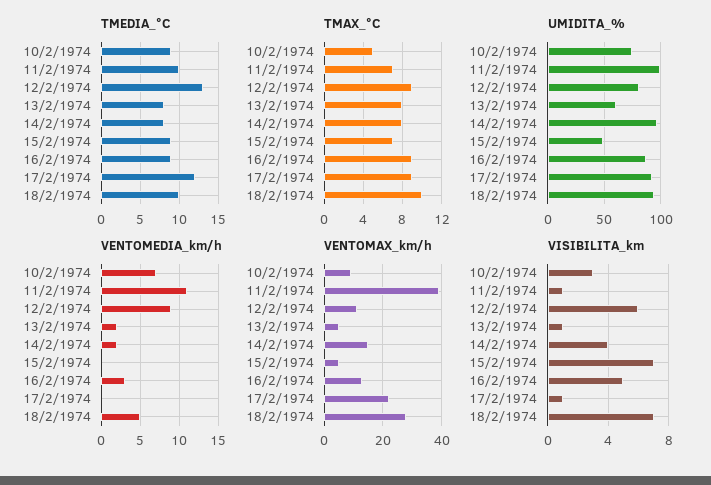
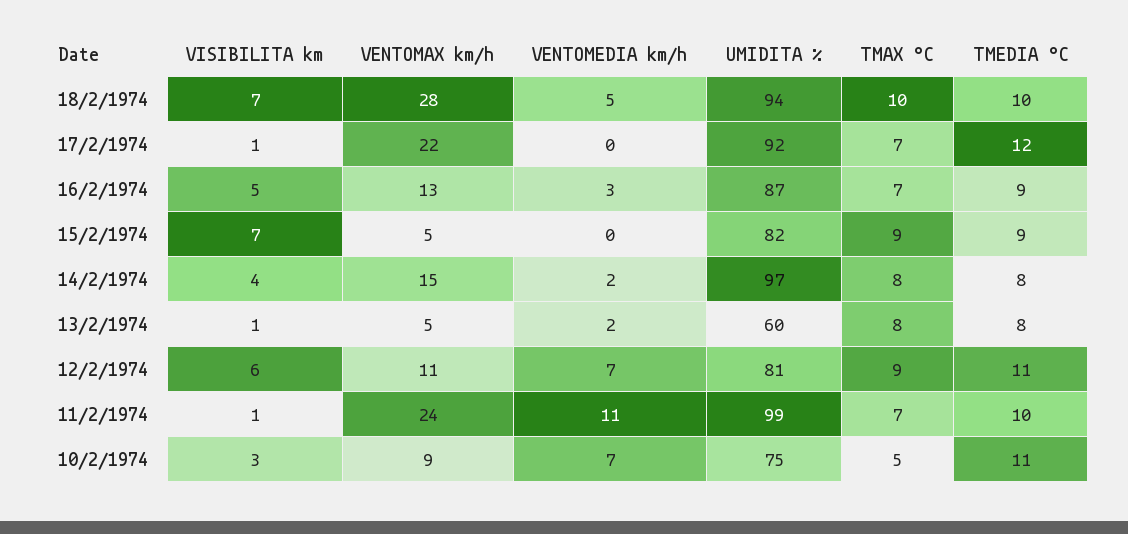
TMEDIA_°C, 10/2/1974: 9 -> 11
TMEDIA_°C, 12/2/1974: 13 -> 11
TMAX_°C, 15/2/1974: 7 -> 9
TMAX_°C, 16/2/1974: 9 -> 7
TMAX_°C, 17/2/1974: 9 -> 7
UMIDITA_%, 15/2/1974: 50 -> 82
VENTOMEDIA_km/h, 12/2/1974: 9 -> 7
VENTOMAX_km/h, 11/2/1974: 40 -> 24

